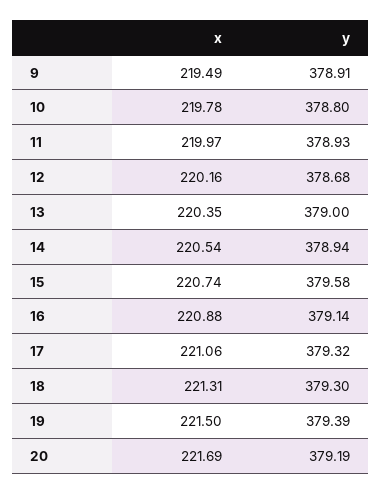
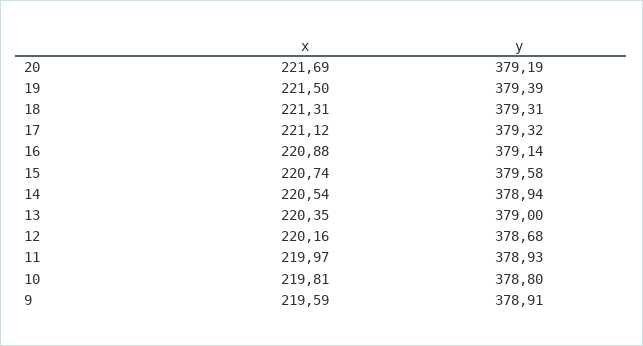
x, 9: 219.49 -> 219.59
x, 10: 219.78 -> 219.81
x, 17: 221.06 -> 221.12
y, 18: 379.3 -> 379.31

